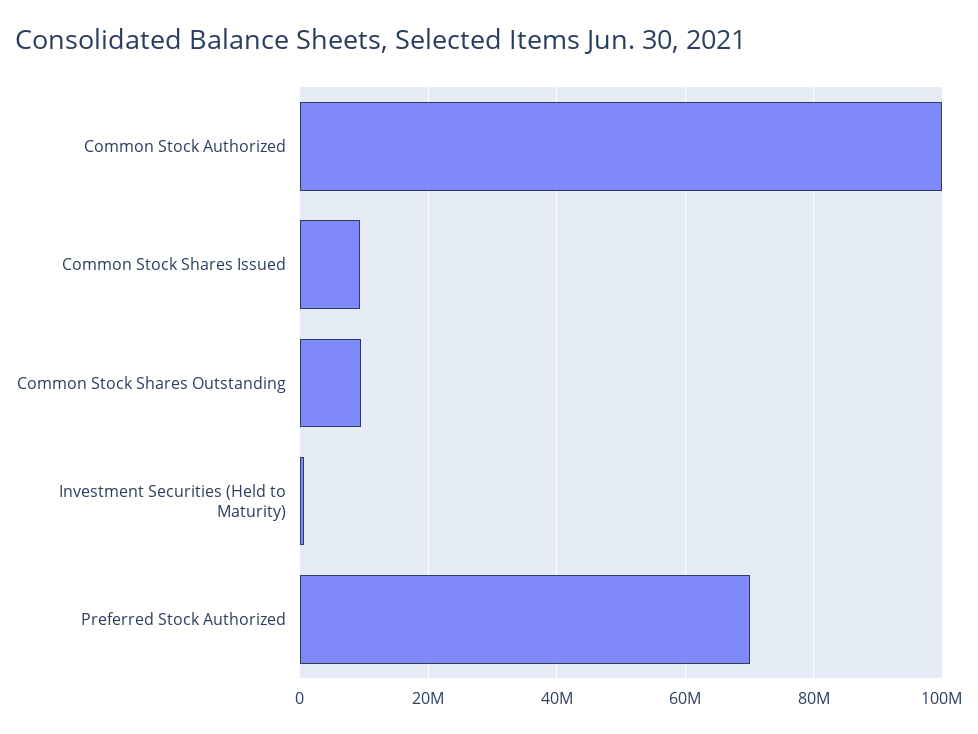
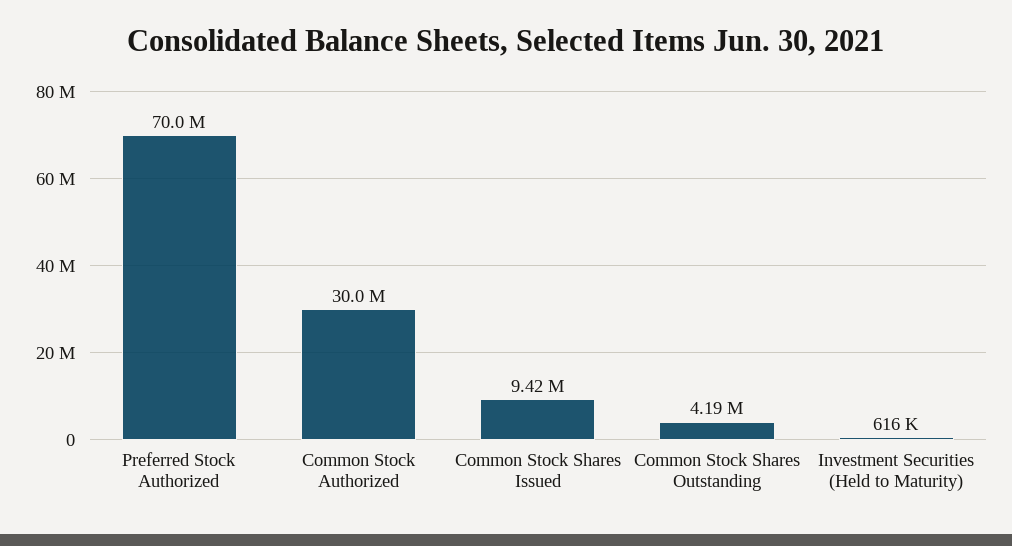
Common Stock Authorized: 100000000 -> 30000000
Common Stock Shares Outstanding: 10000000 -> 4190000

